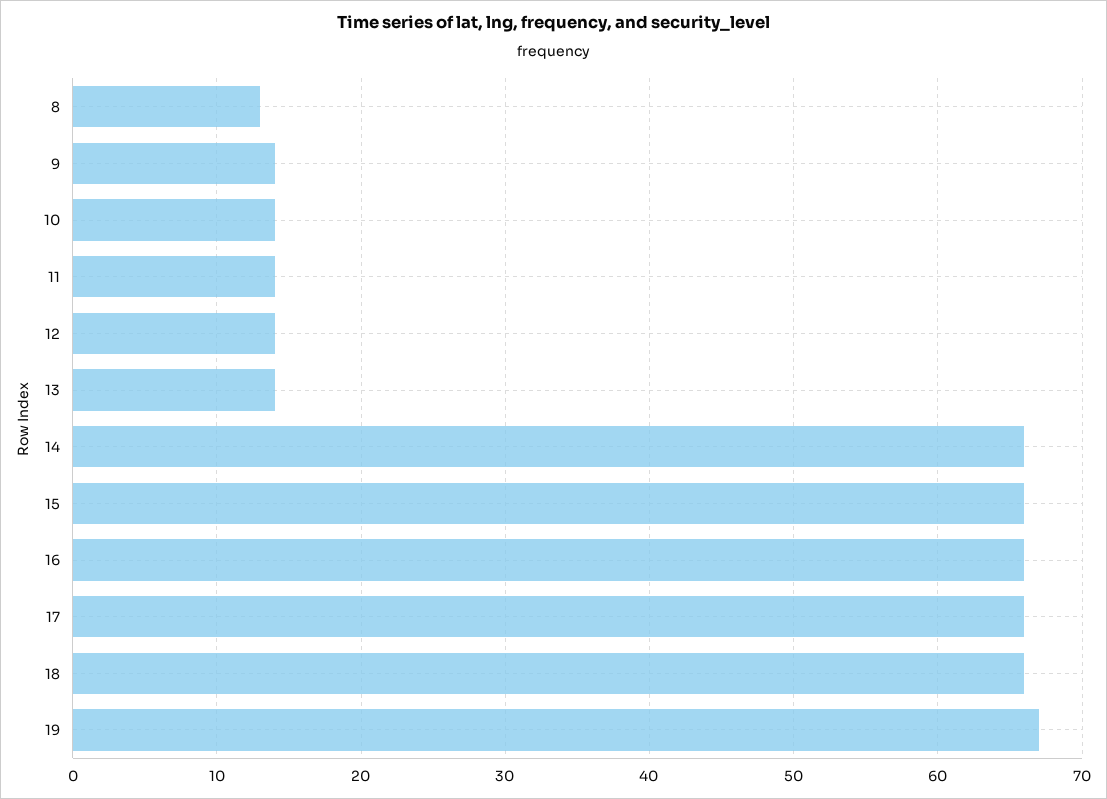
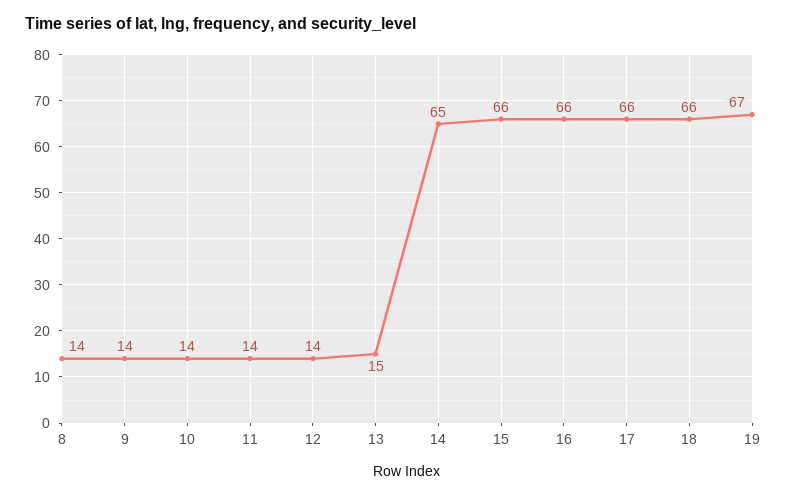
8: 13 -> 14
13: 14 -> 15
14: 66 -> 65

